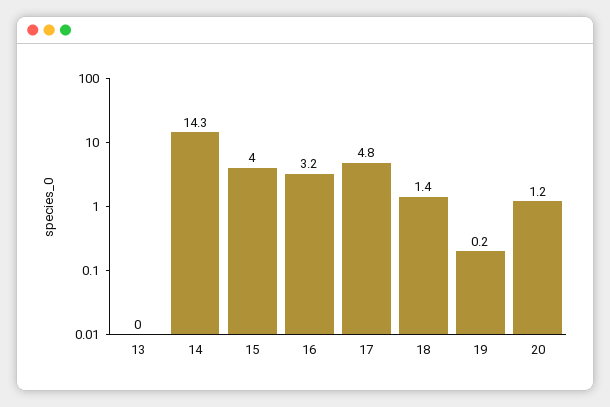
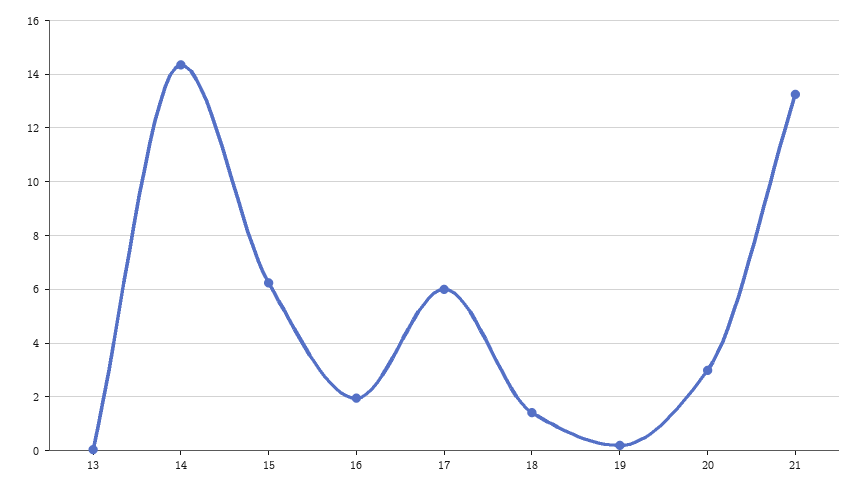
15: 4 -> 6.25
16: 3.2 -> 2
17: 4.8 -> 6
20: 1.2 -> 3
21: none -> 13.25

